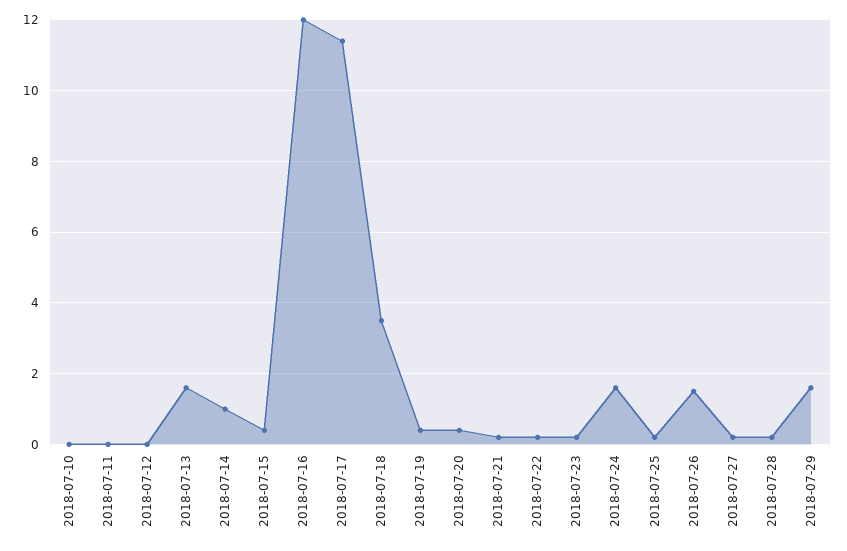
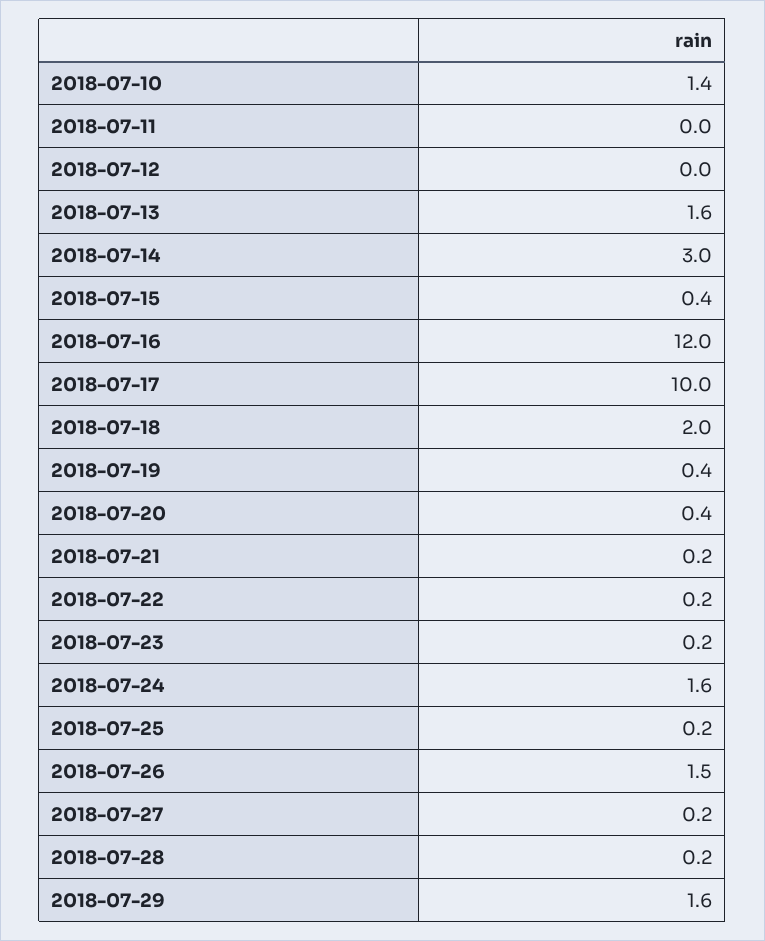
2018-07-10: 0 -> 1.4
2018-07-14: 1 -> 3
2018-07-17: 11.5 -> 10
2018-07-18: 3.5 -> 2

